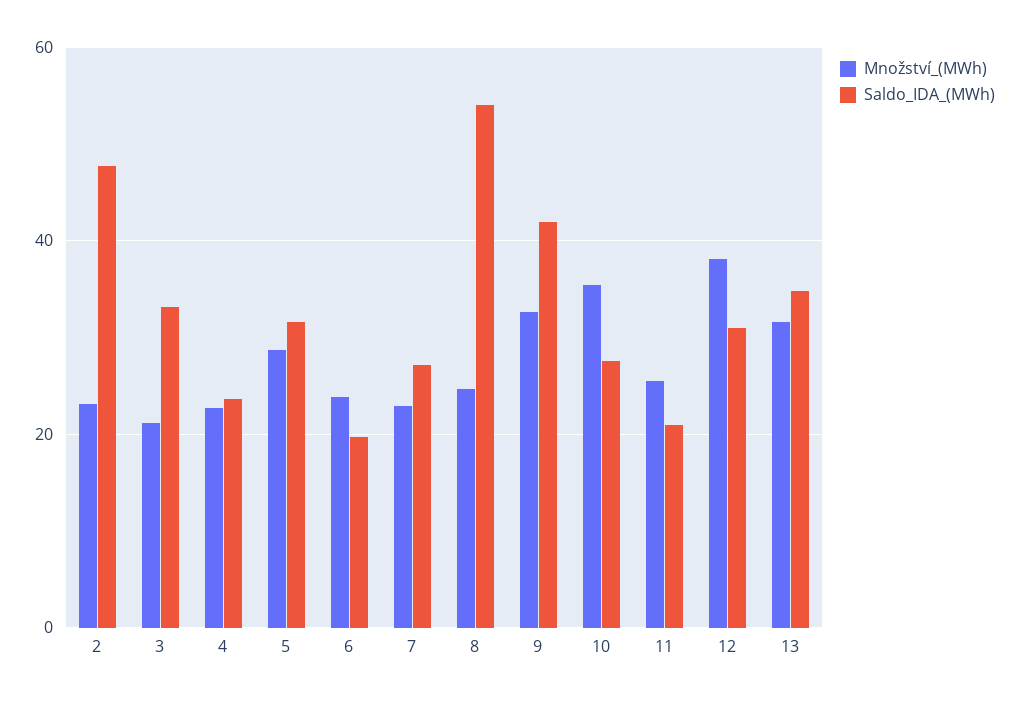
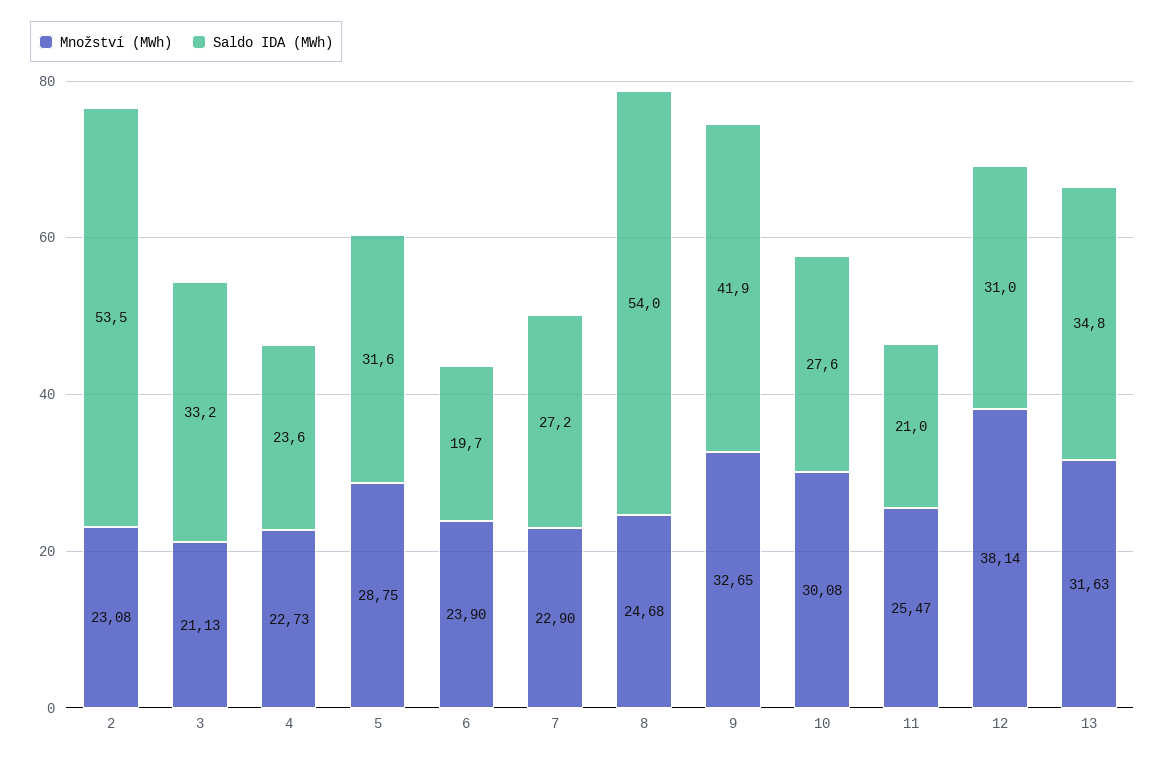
Saldo_IDA_(MWh), 2: 48 -> 53.5
Množství_(MWh), 10: 36 -> 30.08

